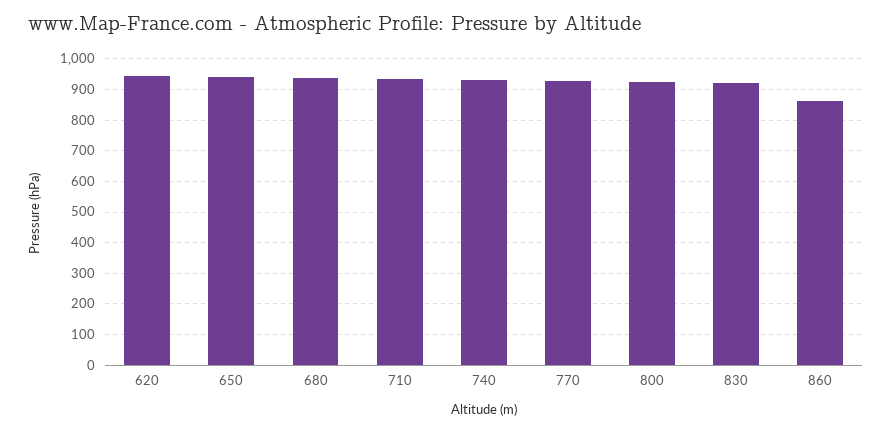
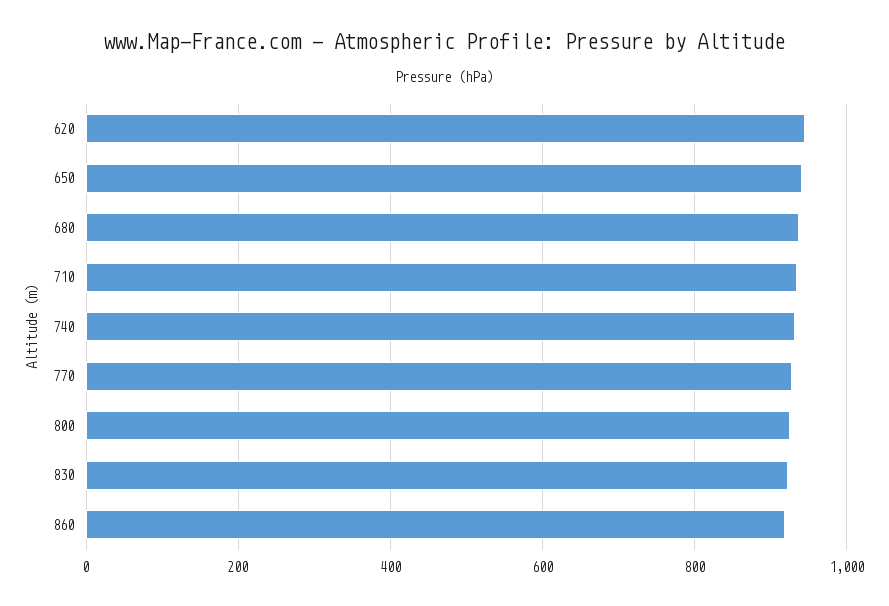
860: 860 -> 920

